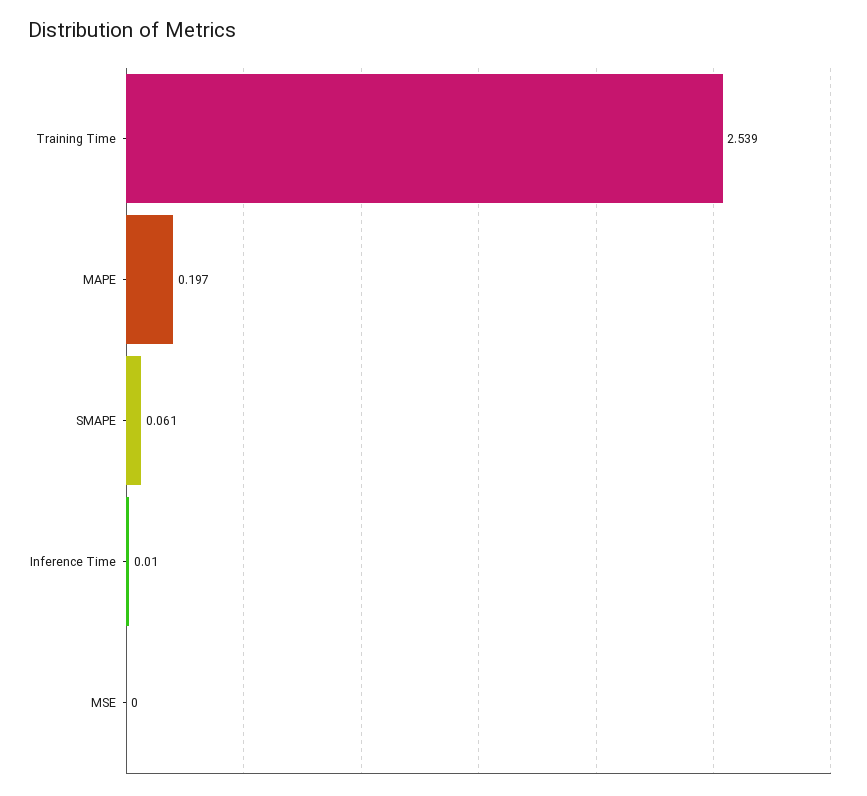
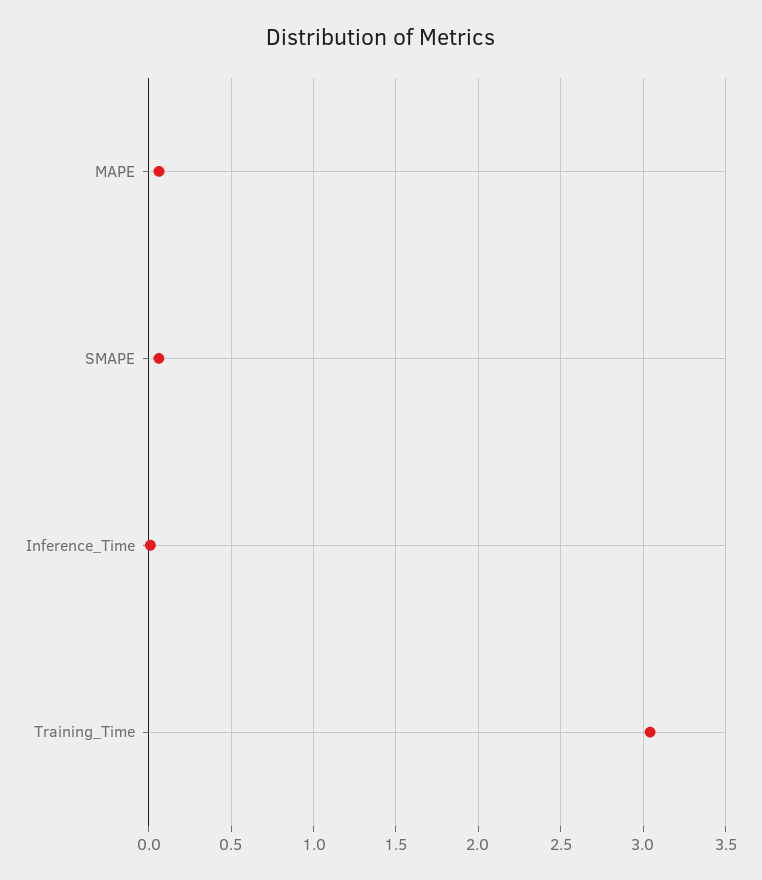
Training Time: 2.539 -> 3.05
MAPE: 0.197 -> 0.05
MSE: 0 -> none

